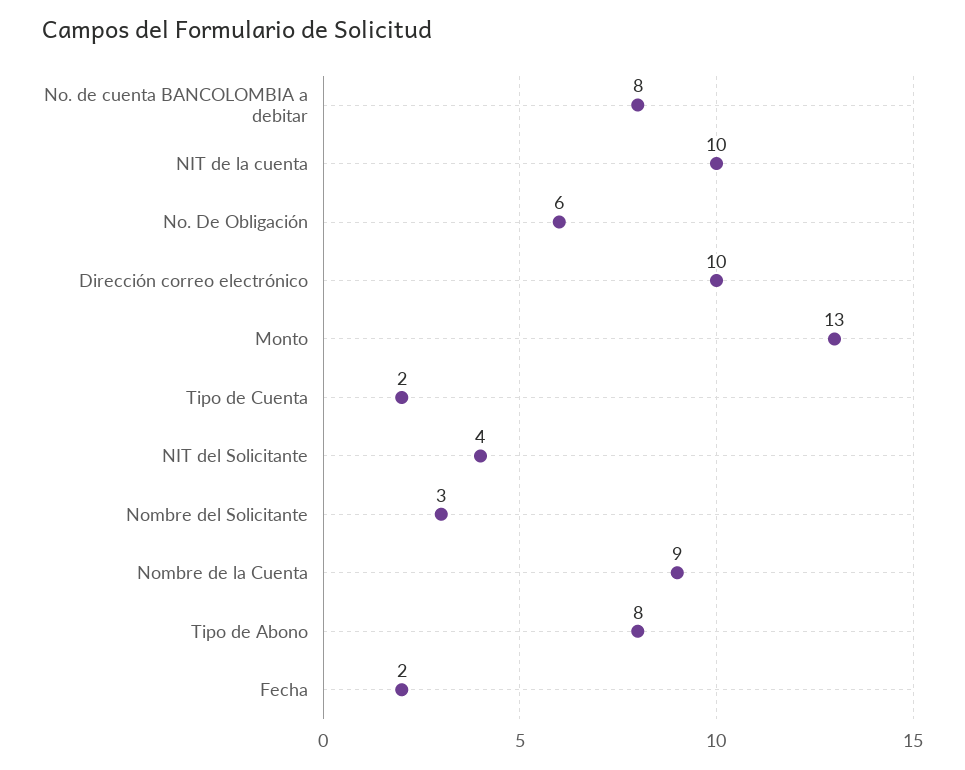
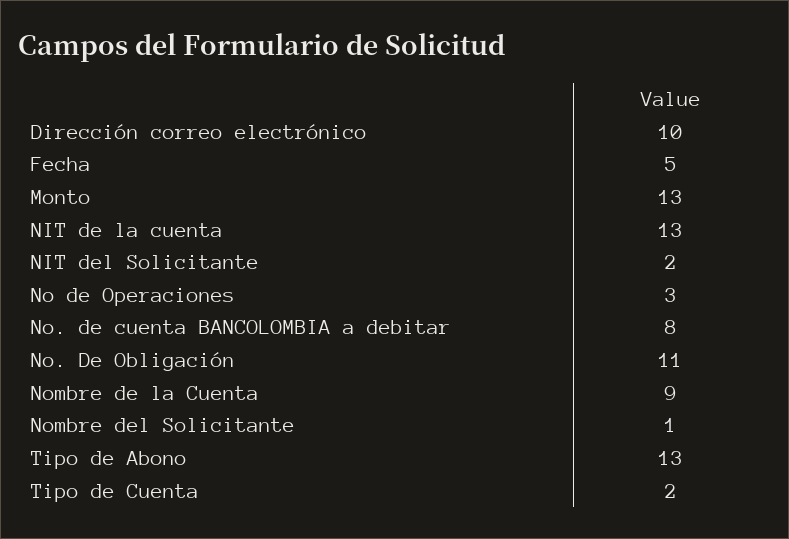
NIT de la cuenta: 10 -> 13
No. De Obligación: 6 -> 11
NIT del Solicitante: 4 -> 2
Nombre del Solicitante: 3 -> 1
Tipo de Abono: 8 -> 13
Fecha: 2 -> 5
No de Operaciones: none -> 3

